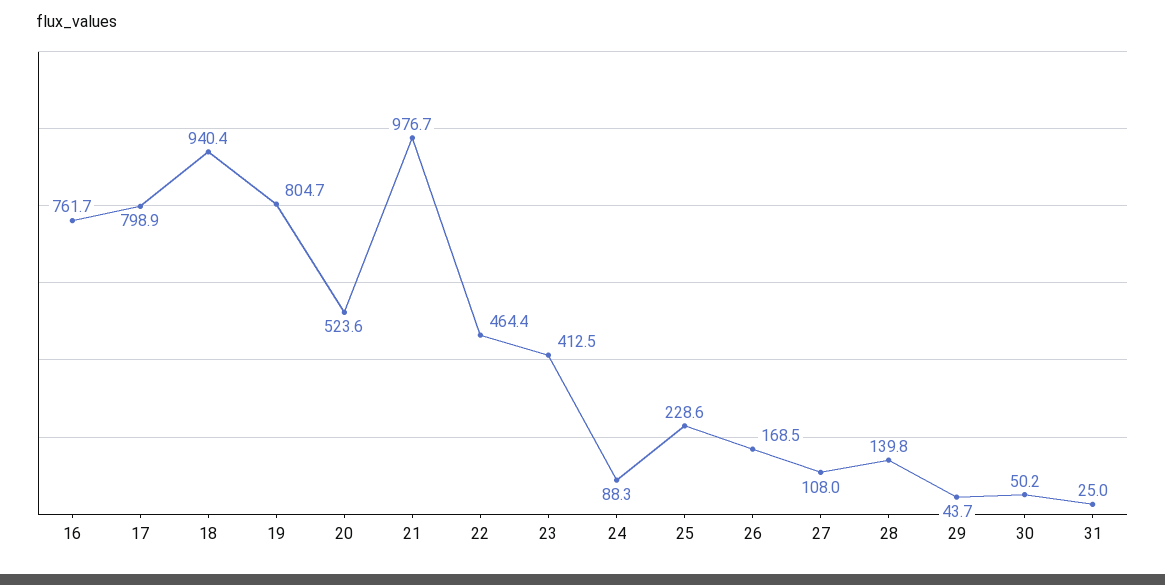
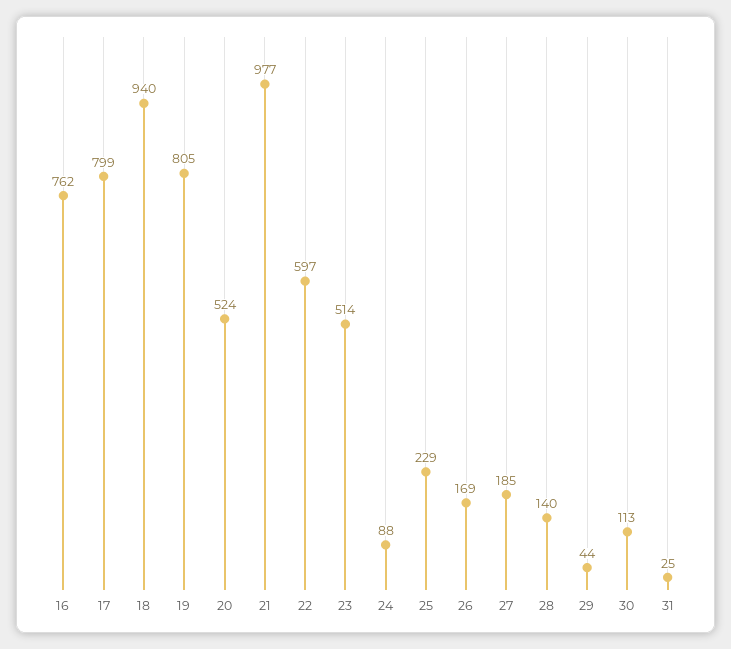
22: 464.4 -> 597
23: 412.5 -> 514
27: 108 -> 185
30: 50.2 -> 113

